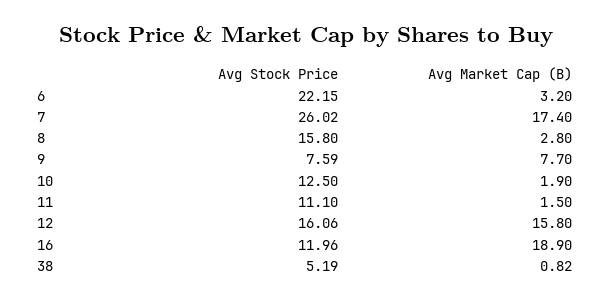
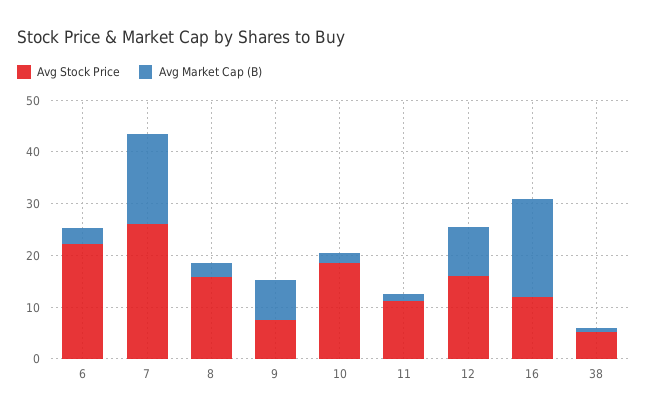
Avg Stock Price, 10: 12.5 -> 18
Avg Market Cap (B), 12: 15.8 -> 10

